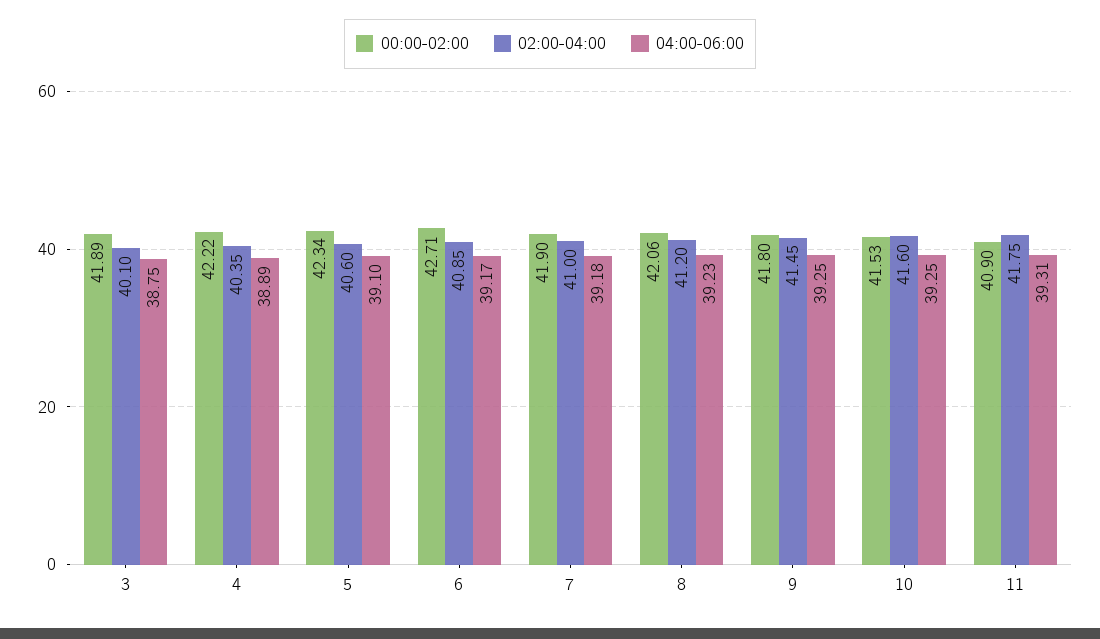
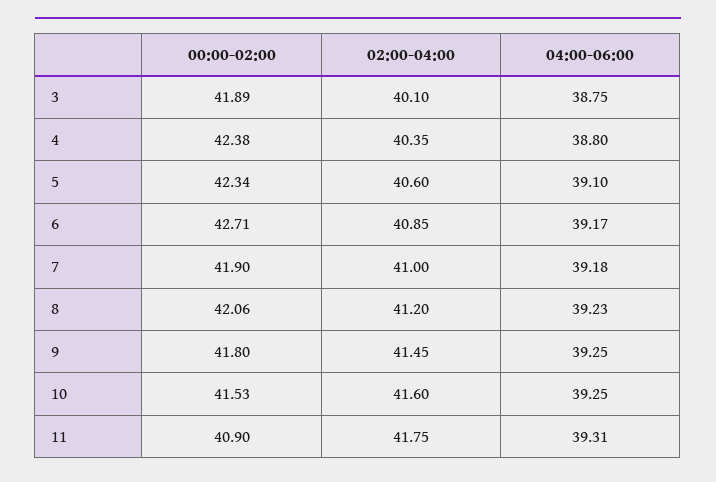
00:00-02:00, 4: 42.22 -> 42.38
04:00-06:00, 4: 38.89 -> 38.8

